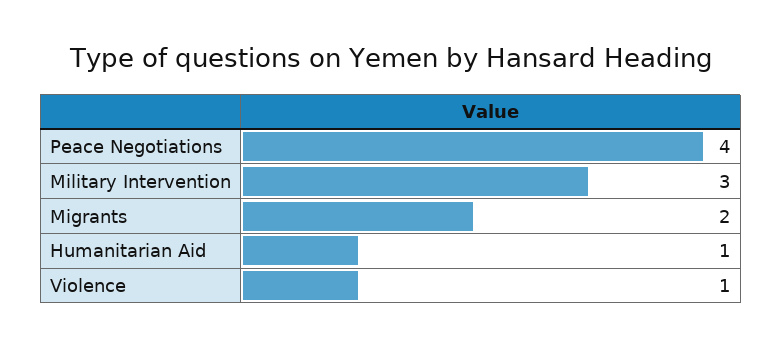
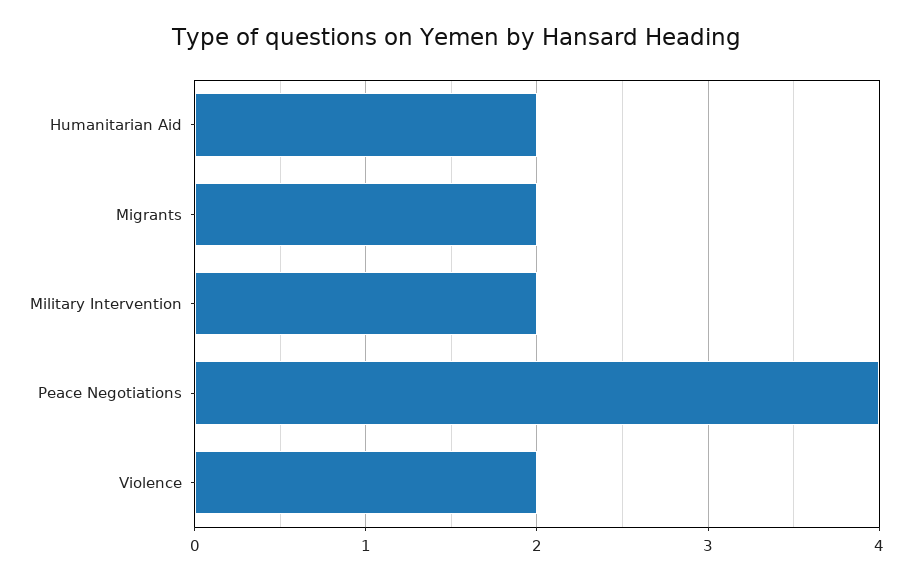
Military Intervention: 3 -> 2
Humanitarian Aid: 1 -> 2
Violence: 1 -> 2

